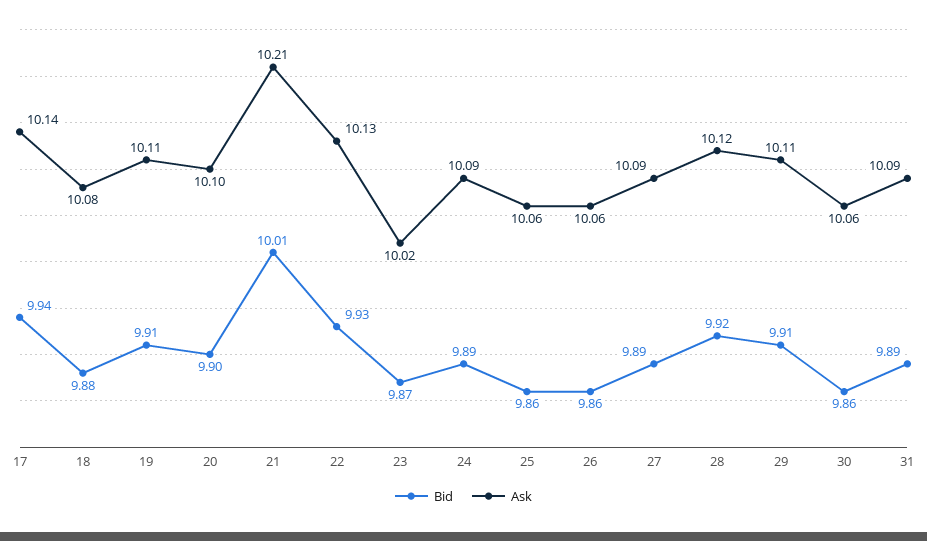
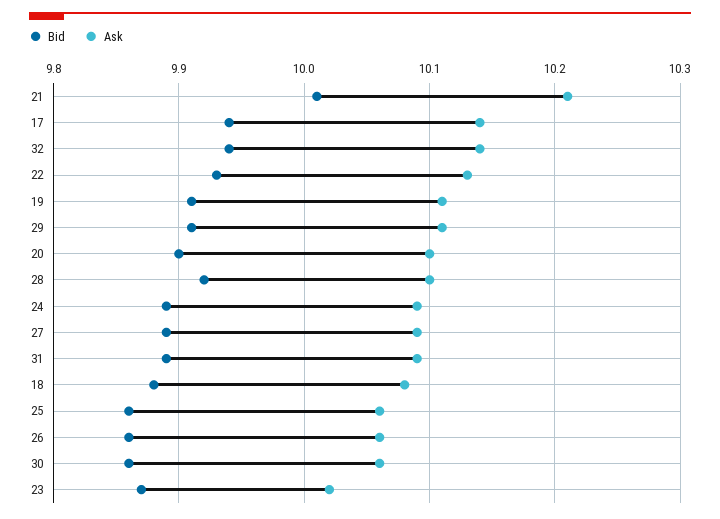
Ask, 28: 10.12 -> 10.1
Bid, 32: none -> 9.94
Ask, 32: none -> 10.14

